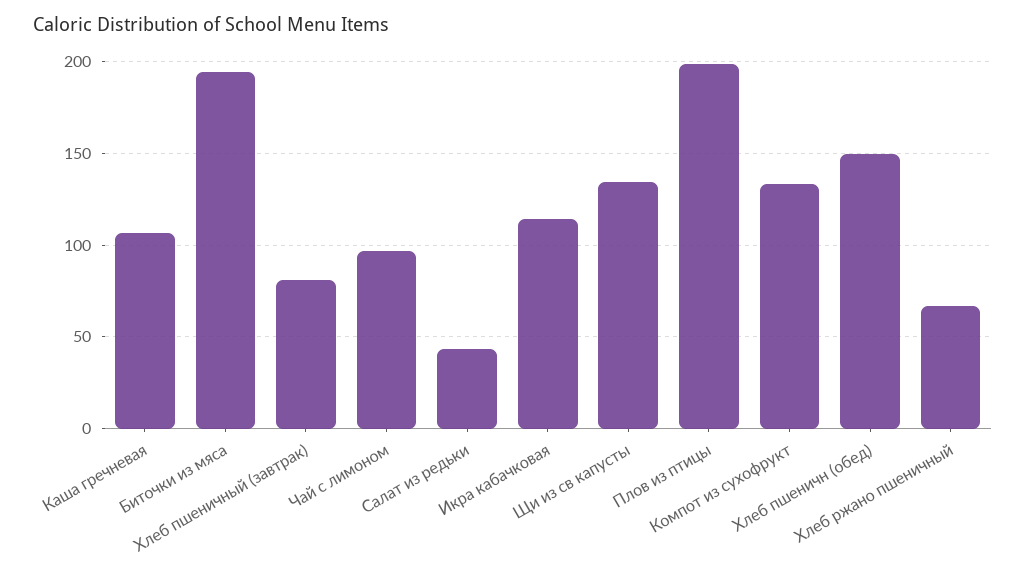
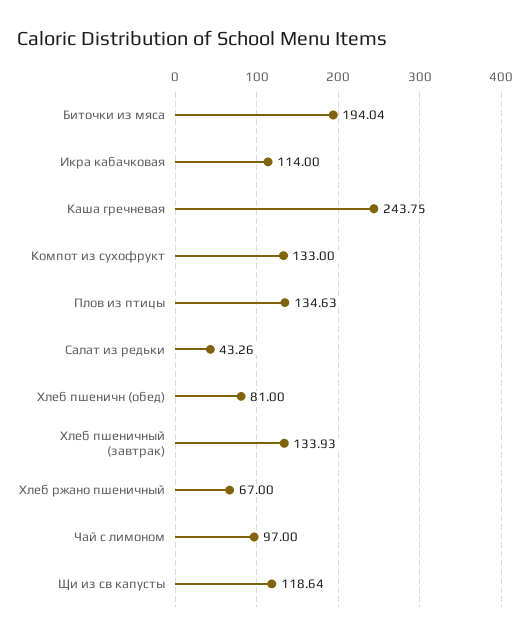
Каша гречневая: 105 -> 243.75
Хлеб пшеничный (завтрак): 80 -> 133.93
Щи из св капусты: 135 -> 118.64
Плов из птицы: 200 -> 134.63
Хлеб пшеничн (обед): 150 -> 81

